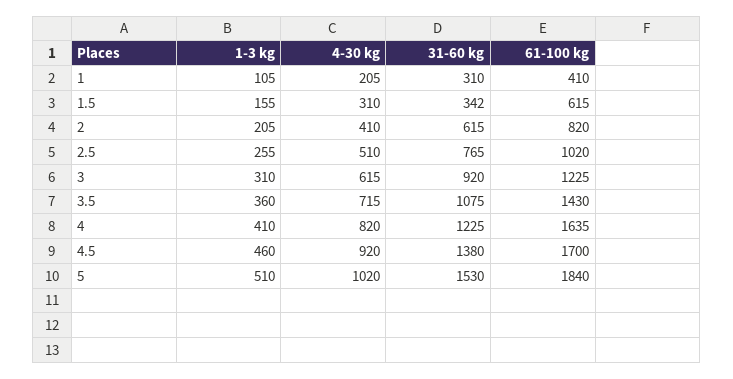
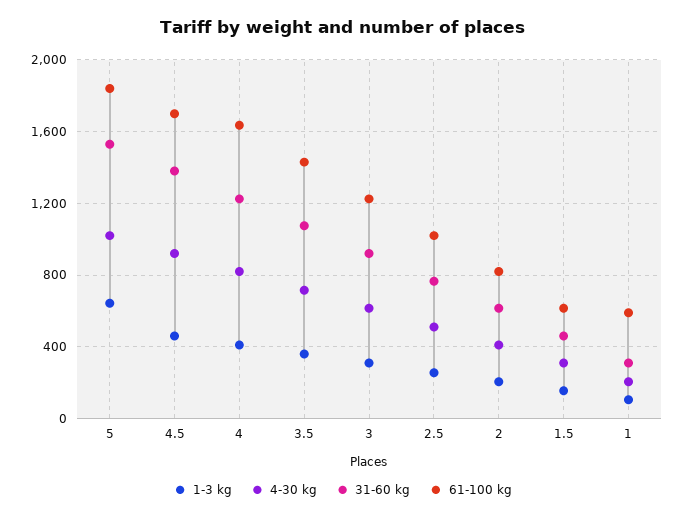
61-100 kg, 1: 410 -> 600
31-60 kg, 1.5: 342 -> 450
1-3 kg, 5: 510 -> 650

